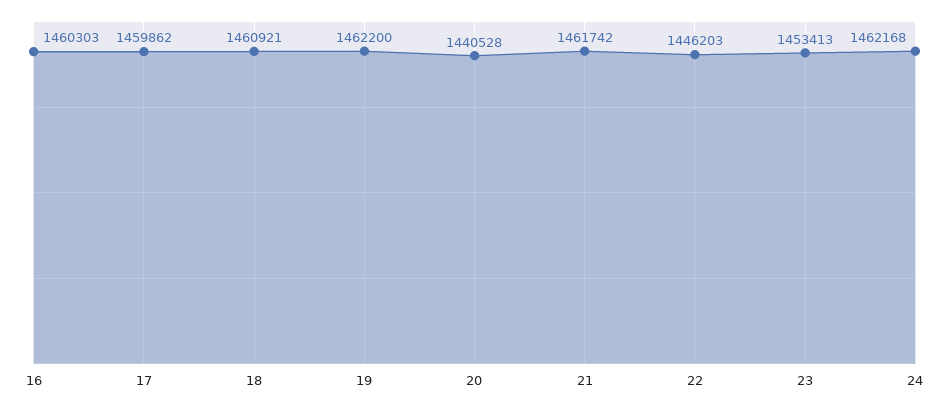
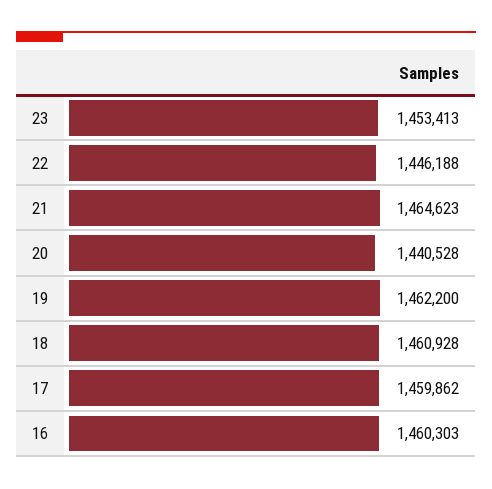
18: 1460921 -> 1460928
21: 1461742 -> 1464623
22: 1446203 -> 1446188
24: 1462168 -> none

